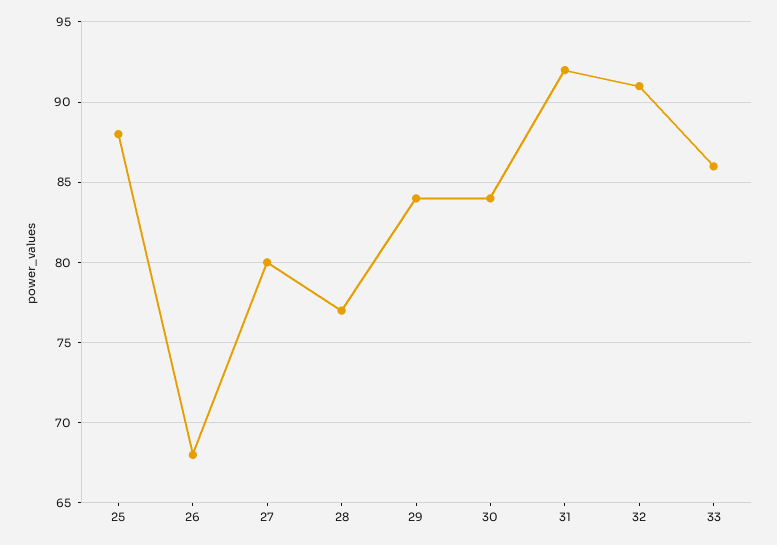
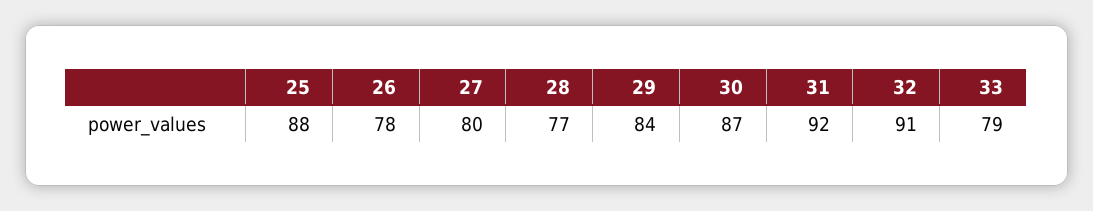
26: 68 -> 78
30: 84 -> 87
33: 86 -> 79

